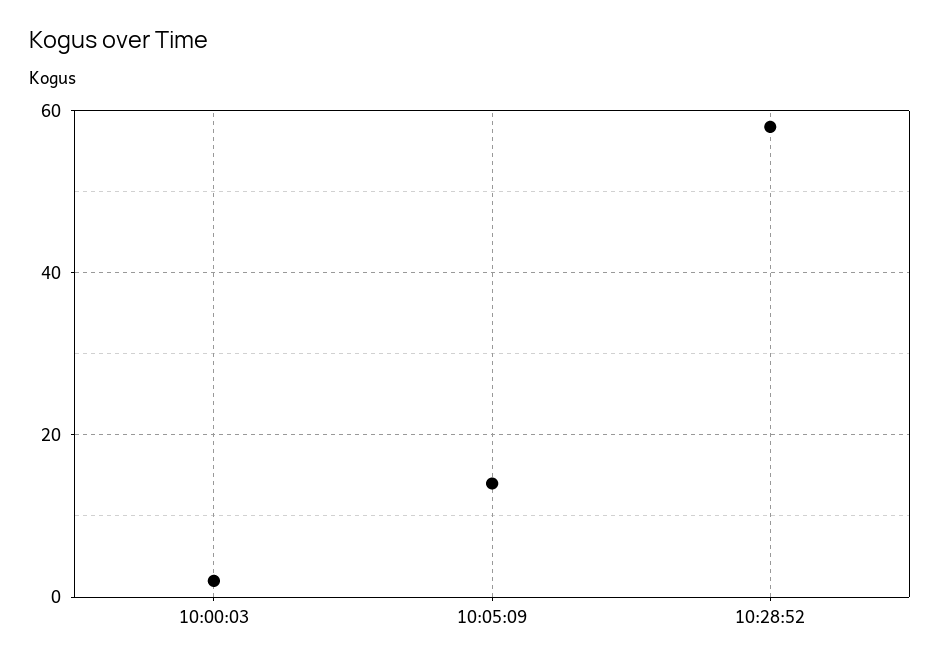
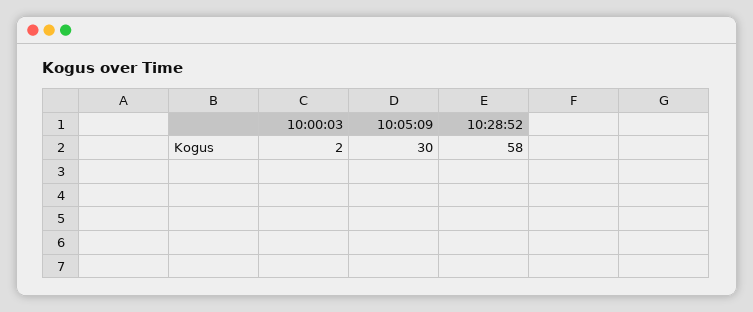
10:05:09: 15 -> 30

